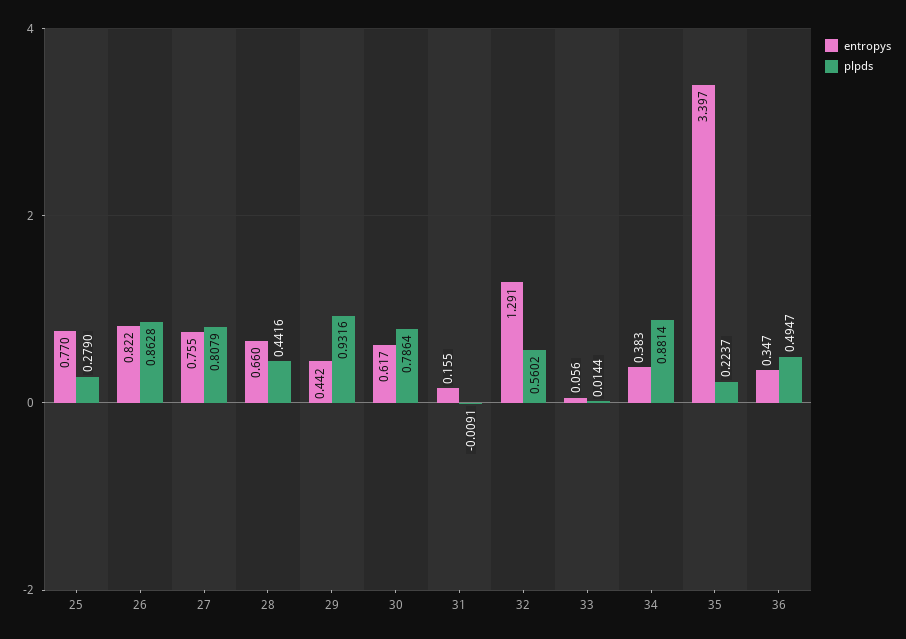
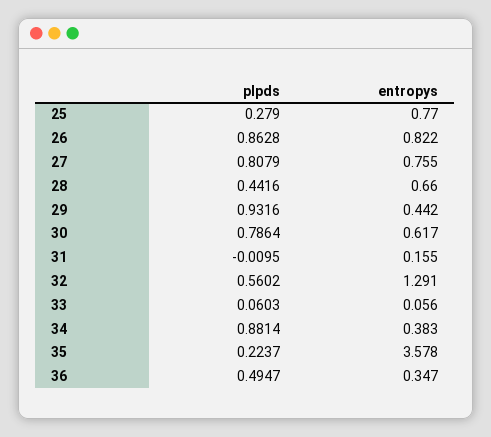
plpds, 31: -0.0091 -> -0.0095
plpds, 33: 0.0144 -> 0.0603
entropys, 35: 3.397 -> 3.578

